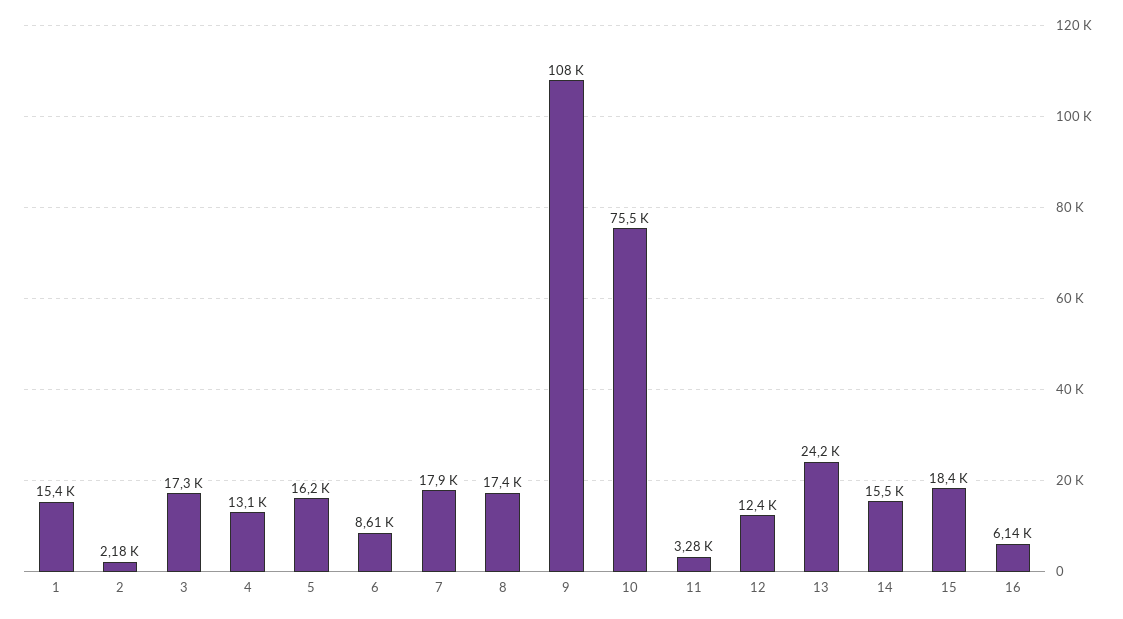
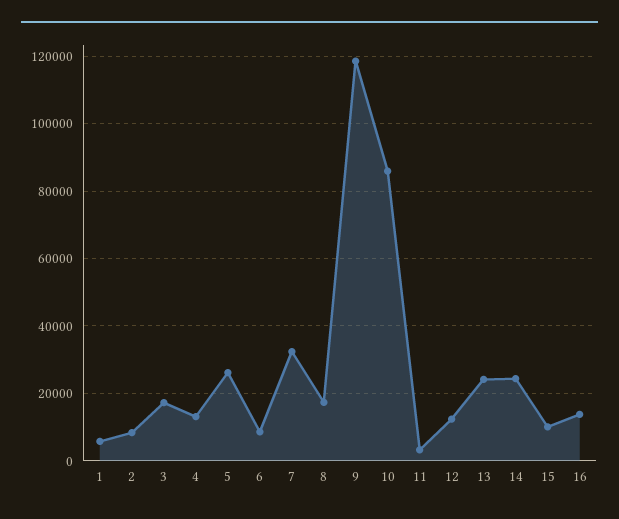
1: 15400 -> 6000
2: 2180 -> 8000
5: 16200 -> 26000
7: 17900 -> 32000
9: 108000 -> 118000
10: 75500 -> 86000
14: 15500 -> 24000
15: 18400 -> 10000
16: 6140 -> 14000

